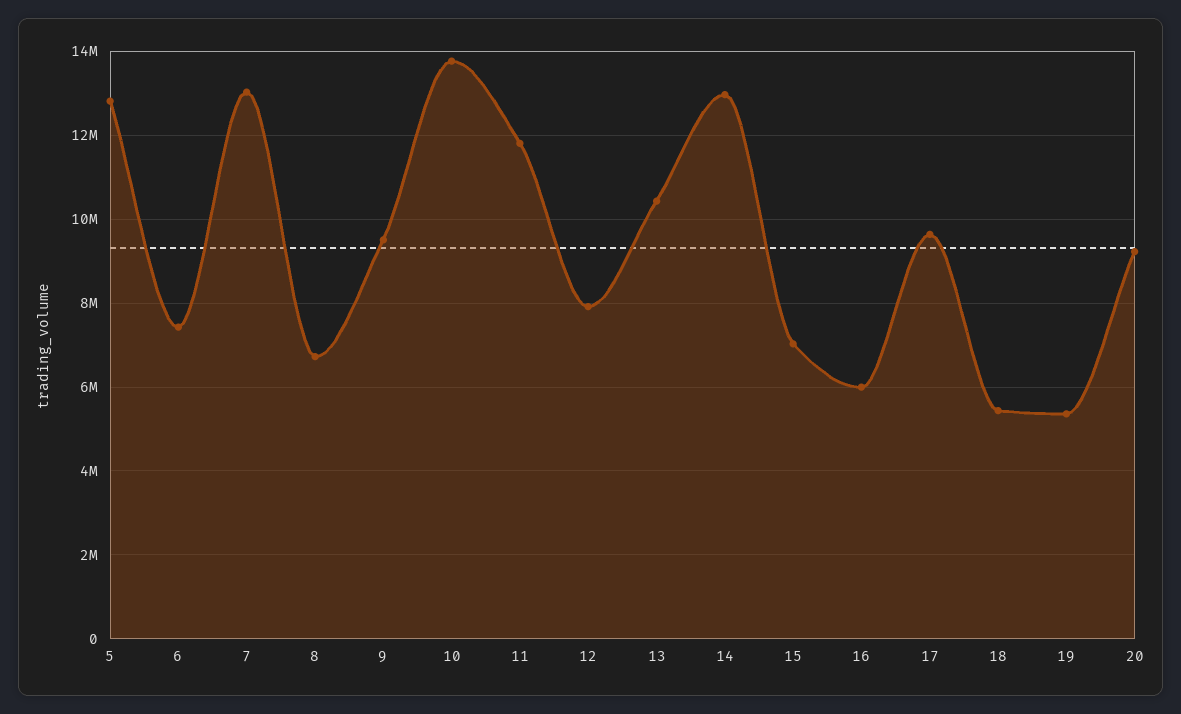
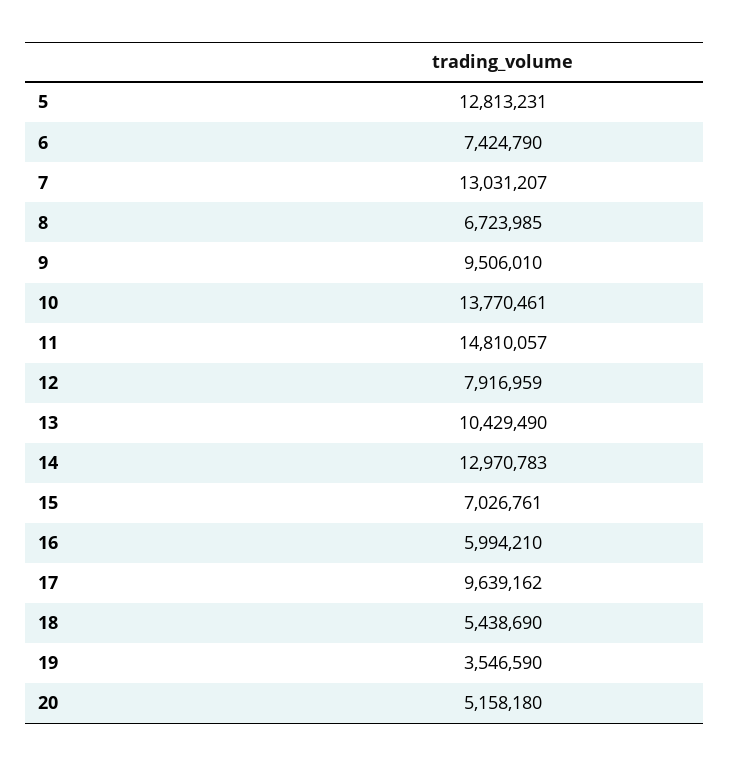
11: 11800000 -> 14810057
19: 5400000 -> 3546590
20: 9200000 -> 5158180

